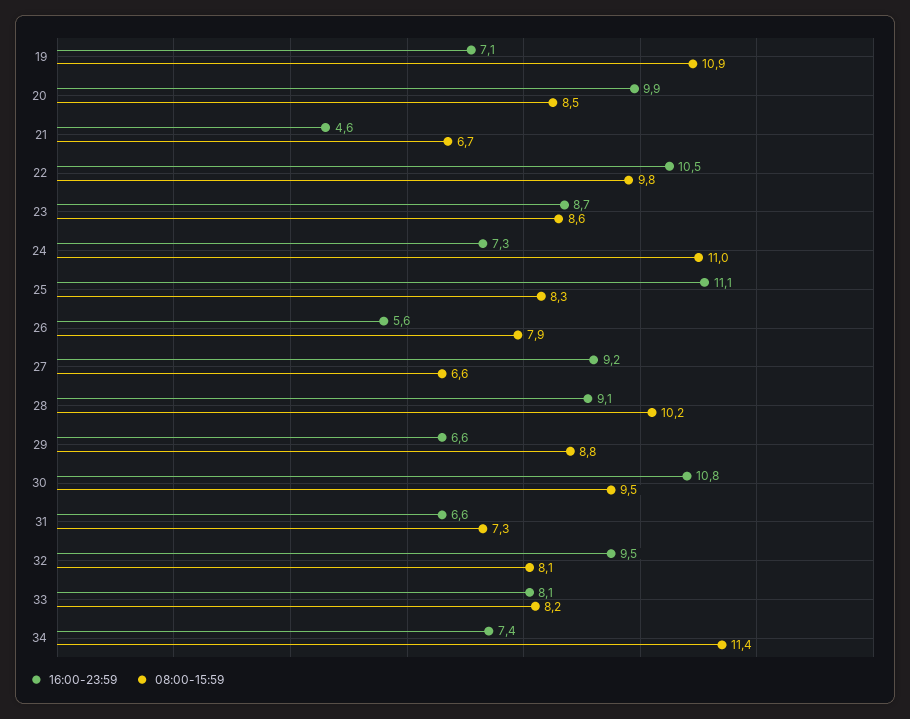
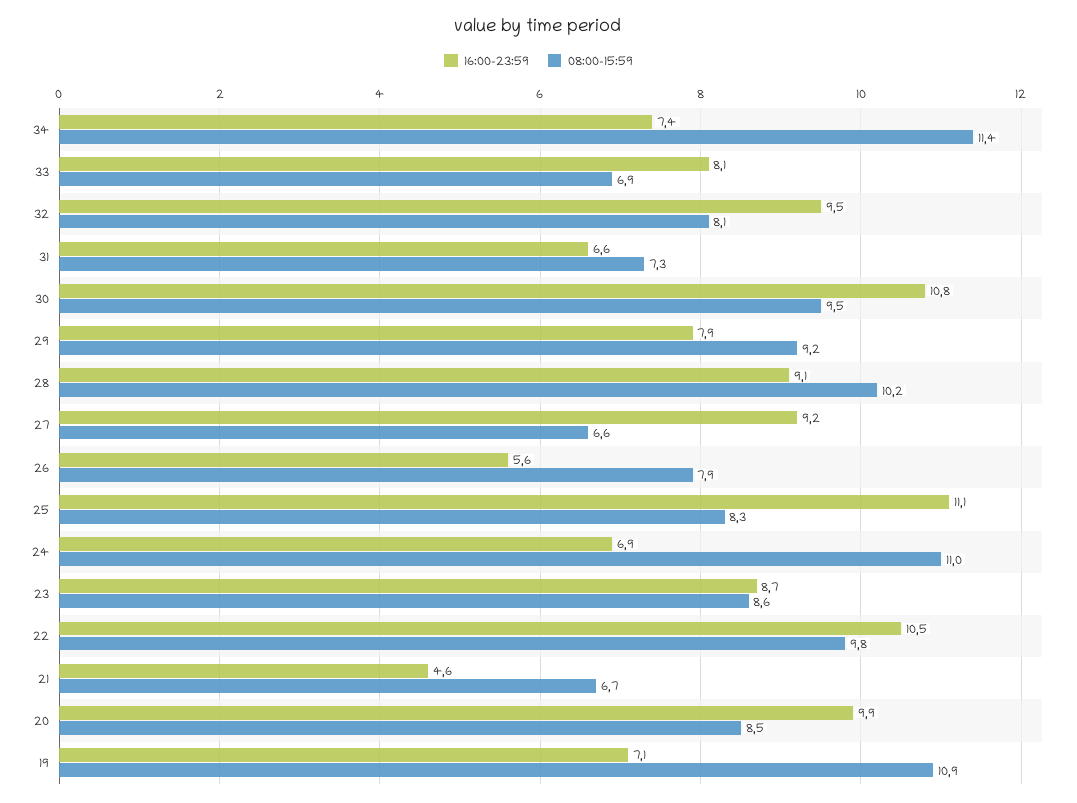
16:00-23:59, 24: 7.3 -> 6.9
16:00-23:59, 29: 6.6 -> 7.9
08:00-15:59, 29: 8.8 -> 9.2
08:00-15:59, 33: 8.2 -> 6.9

